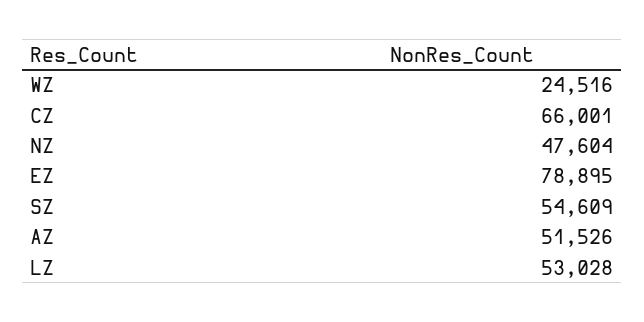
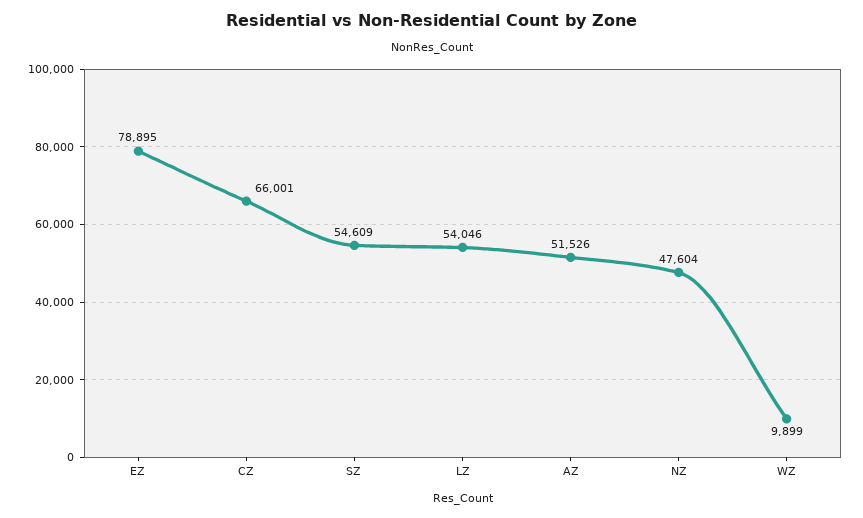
WZ: 24516 -> 9899
LZ: 53028 -> 54046

